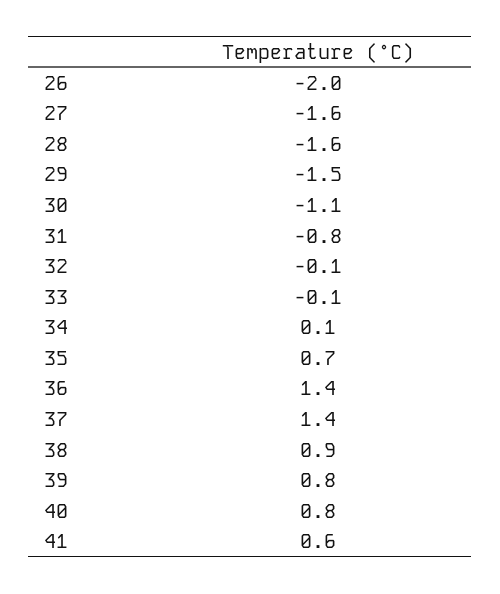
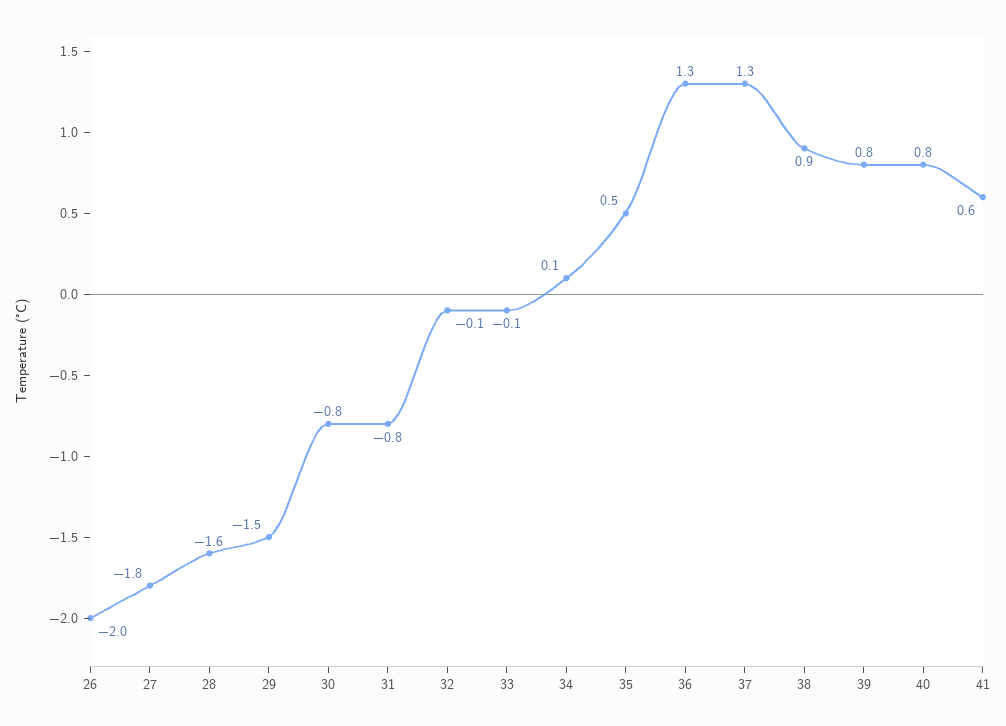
27: -1.6 -> -1.8
30: -1.1 -> -0.8
35: 0.7 -> 0.5
36: 1.4 -> 1.3
37: 1.4 -> 1.3

